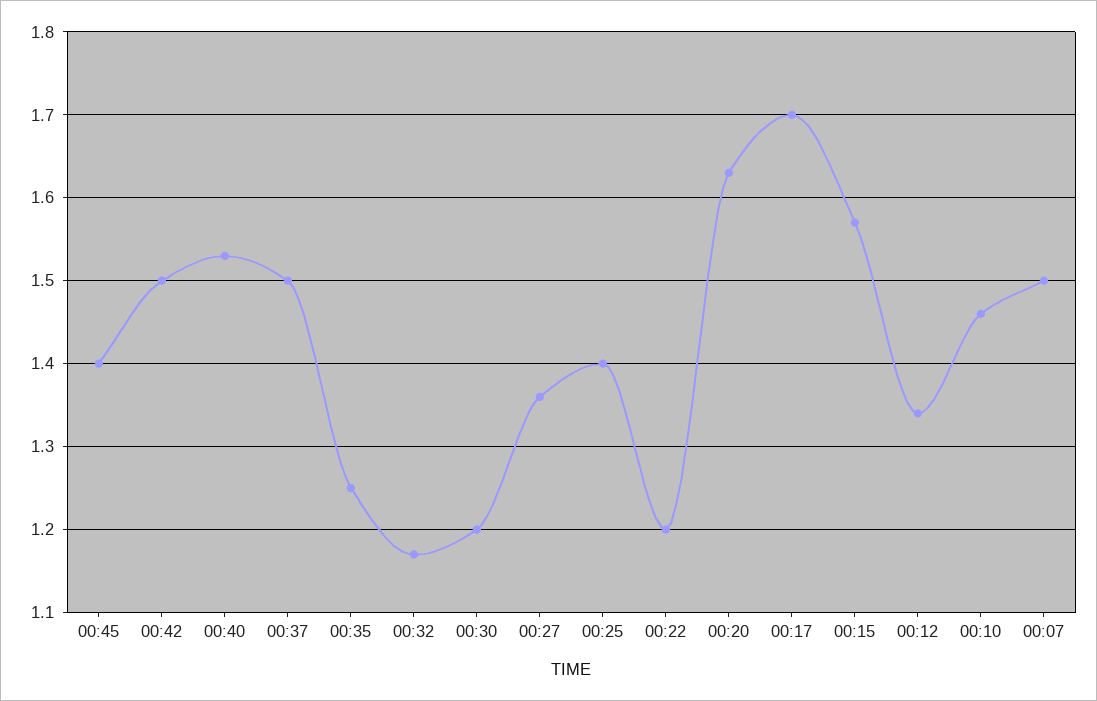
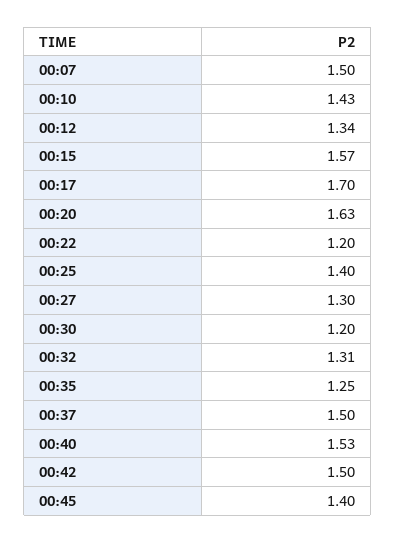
00:32: 1.17 -> 1.31
00:27: 1.36 -> 1.3
00:10: 1.46 -> 1.43

